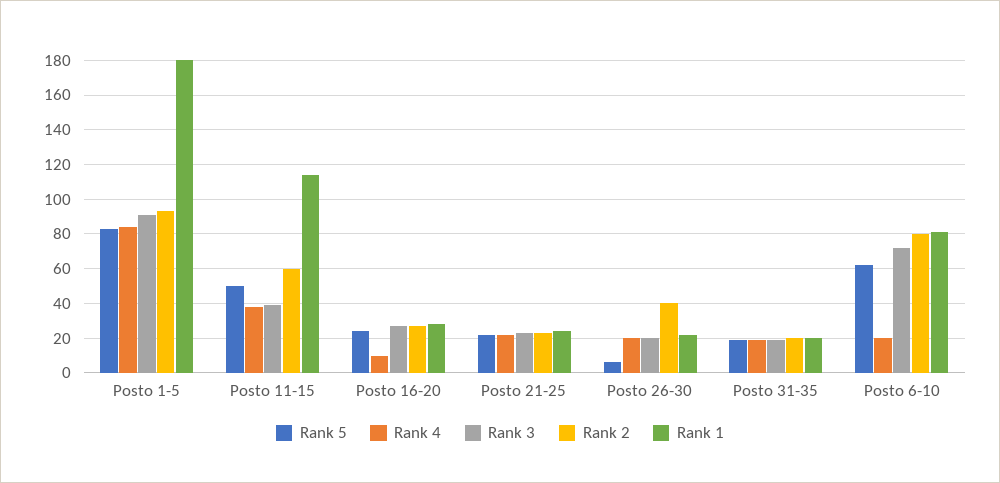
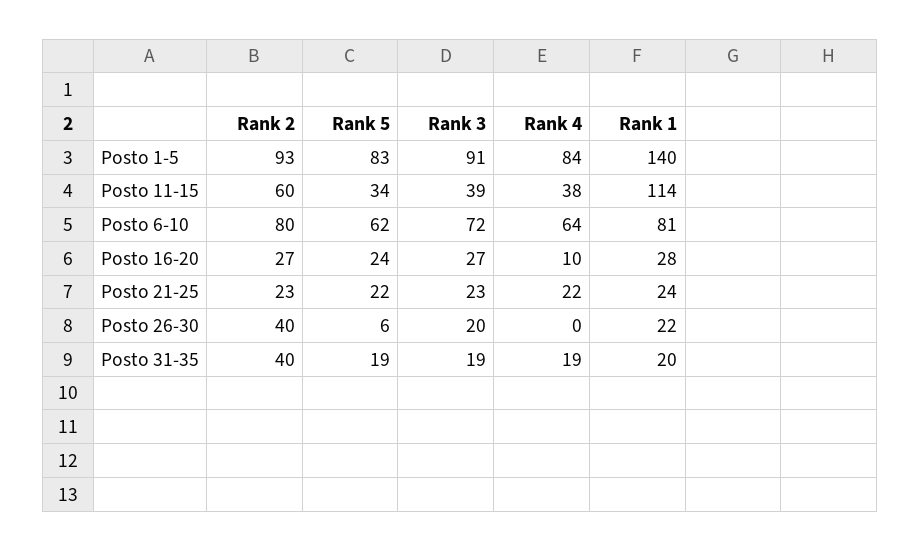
Rank 1, Posto 1-5: 180 -> 140
Rank 5, Posto 11-15: 50 -> 34
Rank 4, Posto 26-30: 20 -> 0
Rank 2, Posto 31-35: 20 -> 40
Rank 4, Posto 6-10: 20 -> 64

